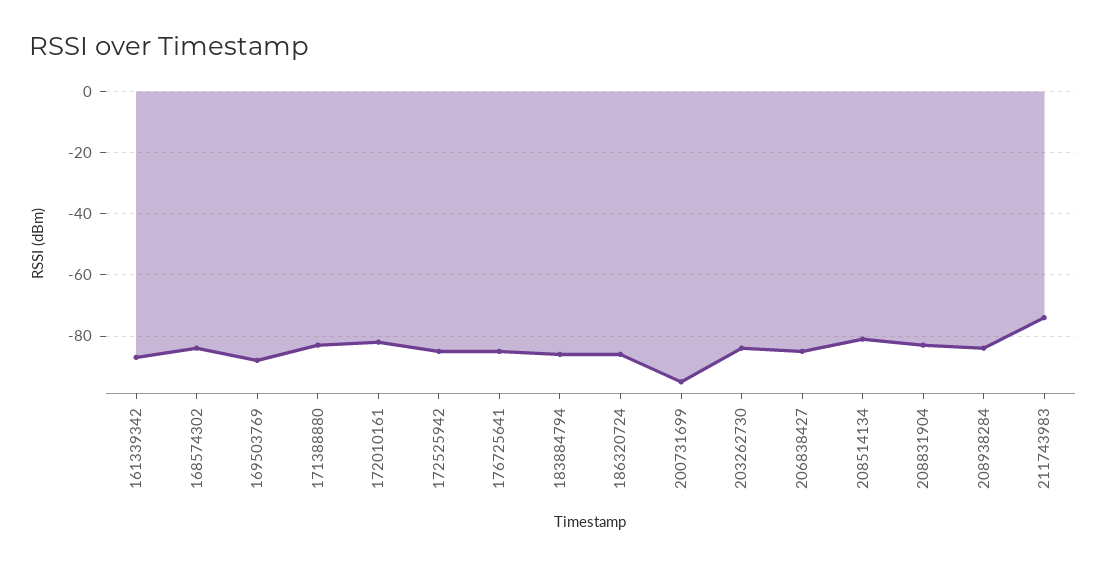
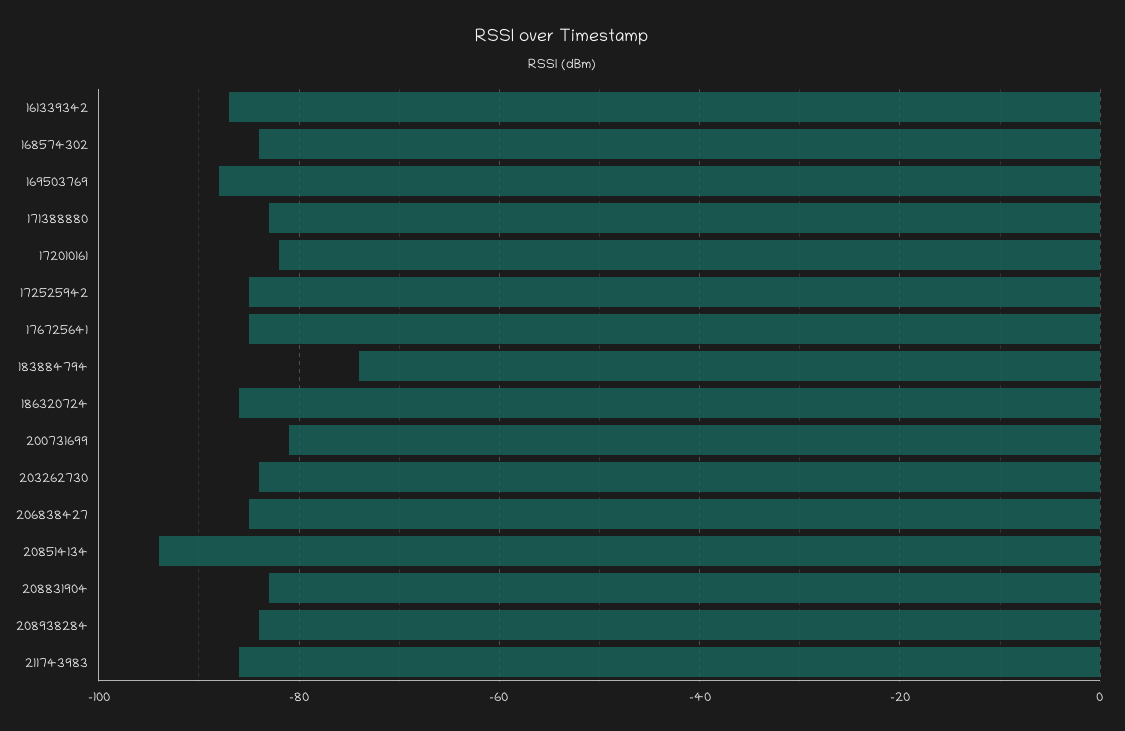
183884794: -85 -> -75
200731699: -95 -> -80
208514134: -80 -> -95
211743983: -75 -> -85

